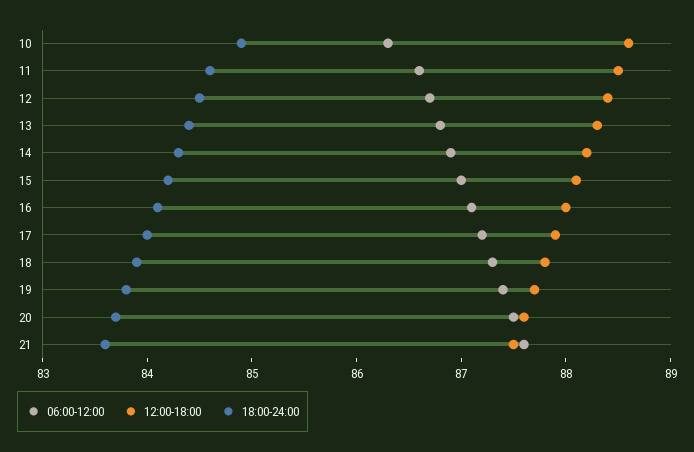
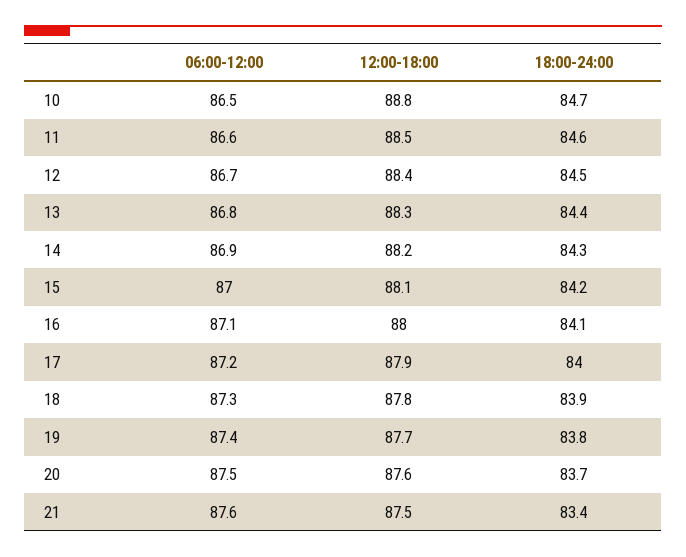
06:00-12:00, 10: 86.3 -> 86.5
12:00-18:00, 10: 88.6 -> 88.8
18:00-24:00, 10: 84.9 -> 84.7
18:00-24:00, 21: 83.6 -> 83.4

